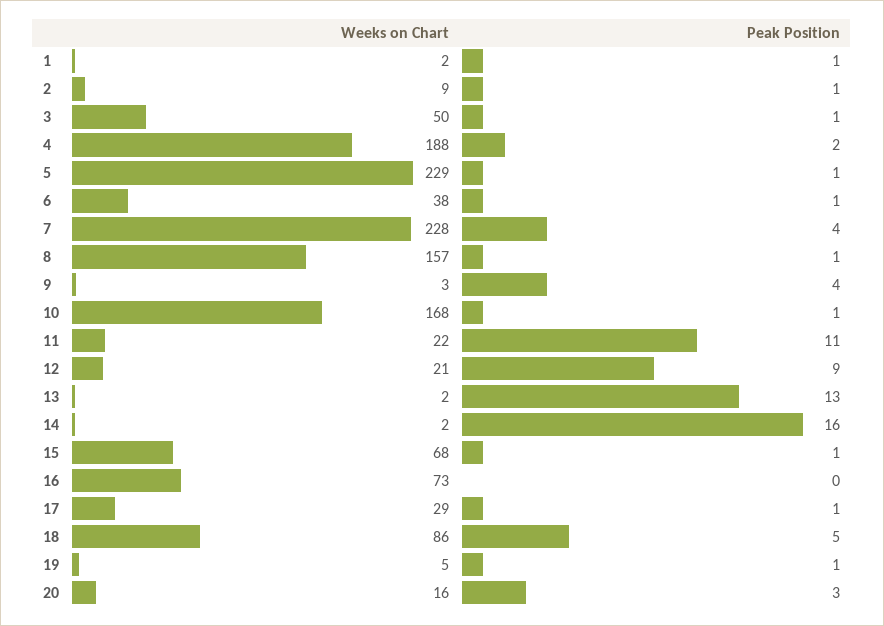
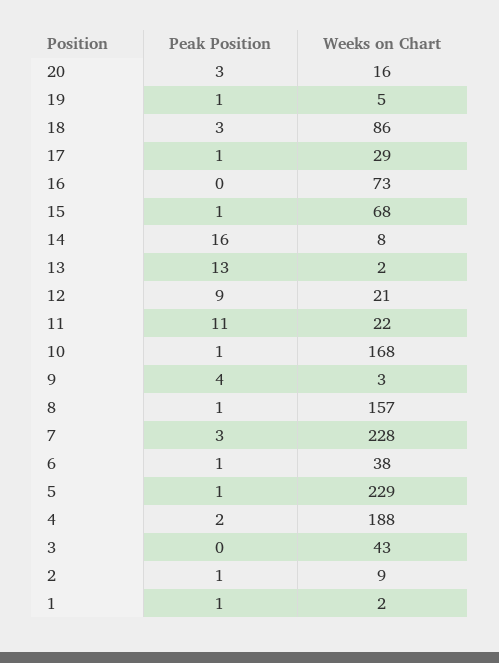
Weeks on Chart, 3: 50 -> 43
Peak Position, 3: 1 -> 0
Peak Position, 7: 4 -> 3
Weeks on Chart, 14: 2 -> 8
Peak Position, 18: 5 -> 3

